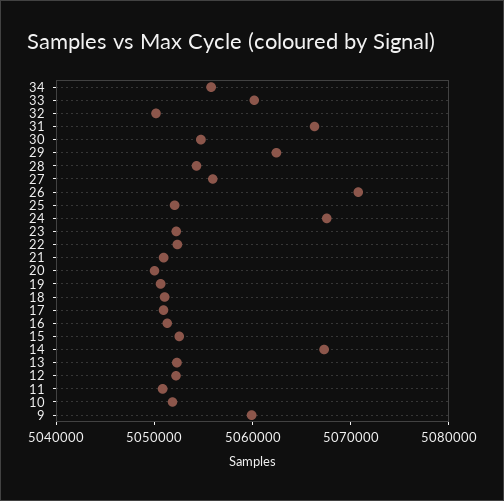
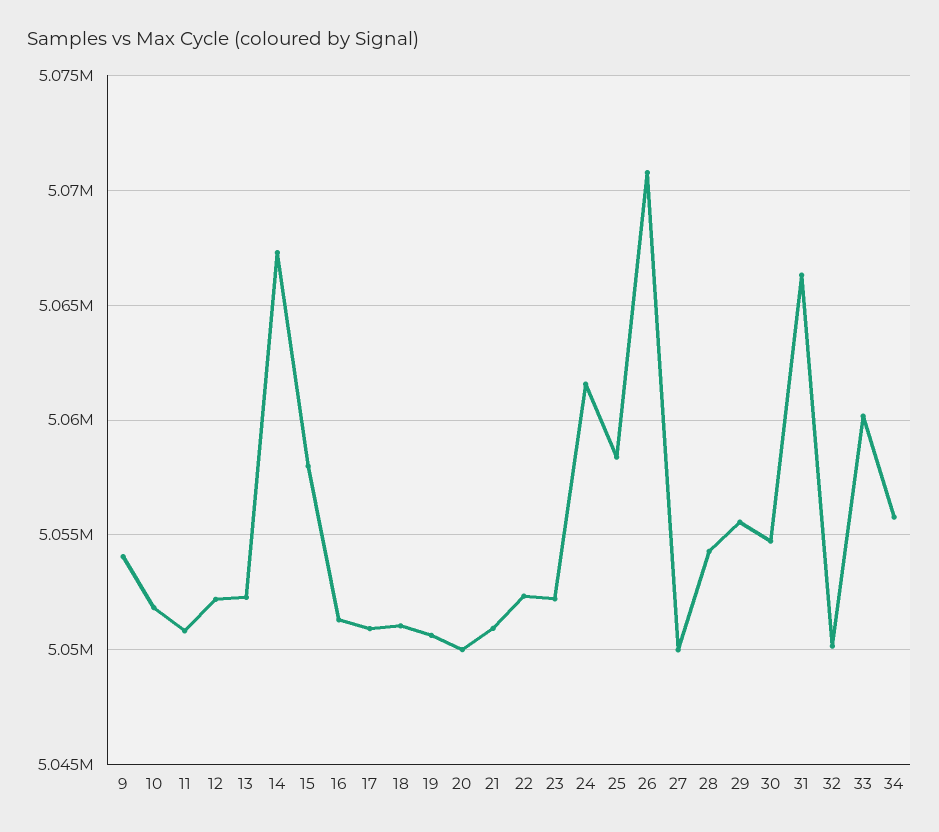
29: 5062000 -> 5055500
27: 5056000 -> 5050000
25: 5052000 -> 5058500
24: 5068000 -> 5061500
15: 5052000 -> 5058000
9: 5060000 -> 5054000

